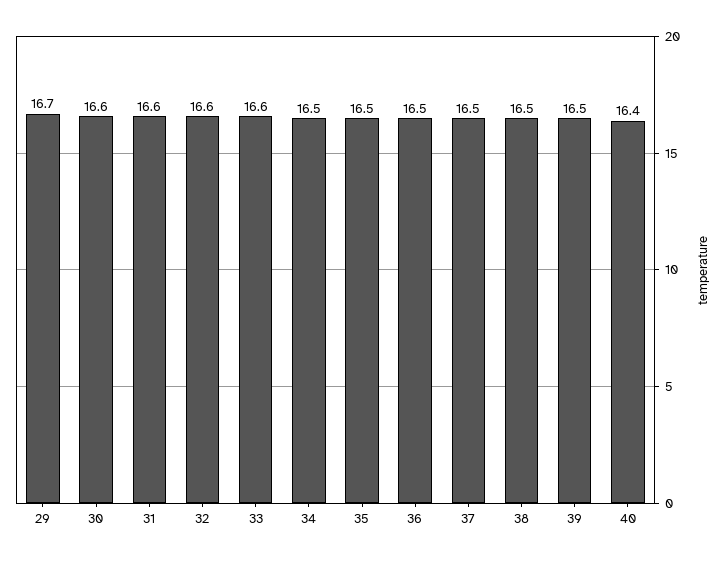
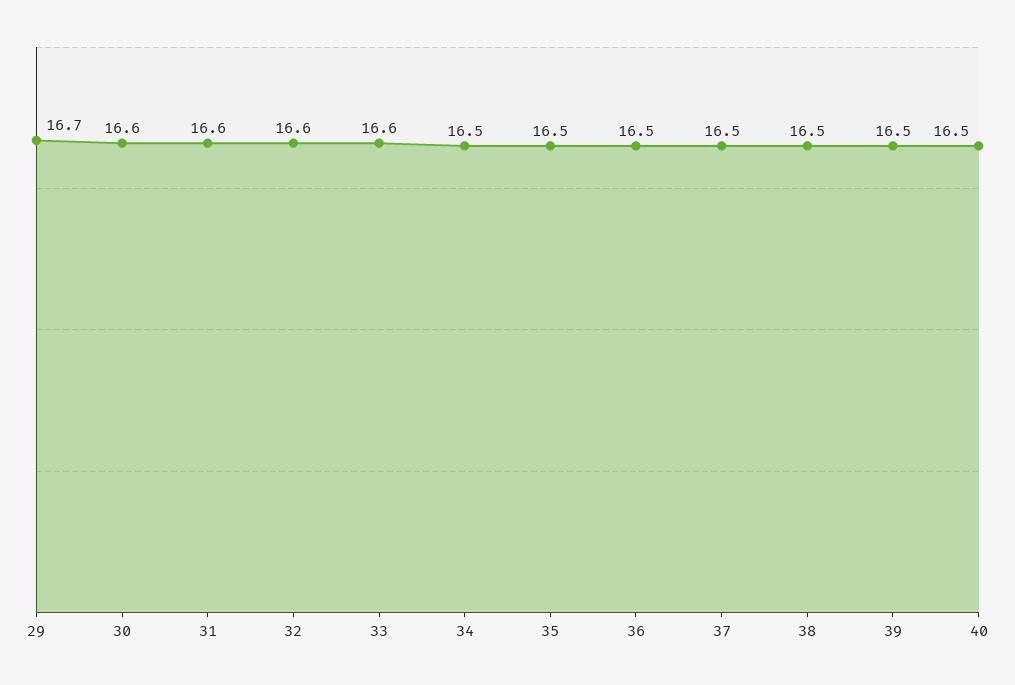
40: 16.4 -> 16.5

